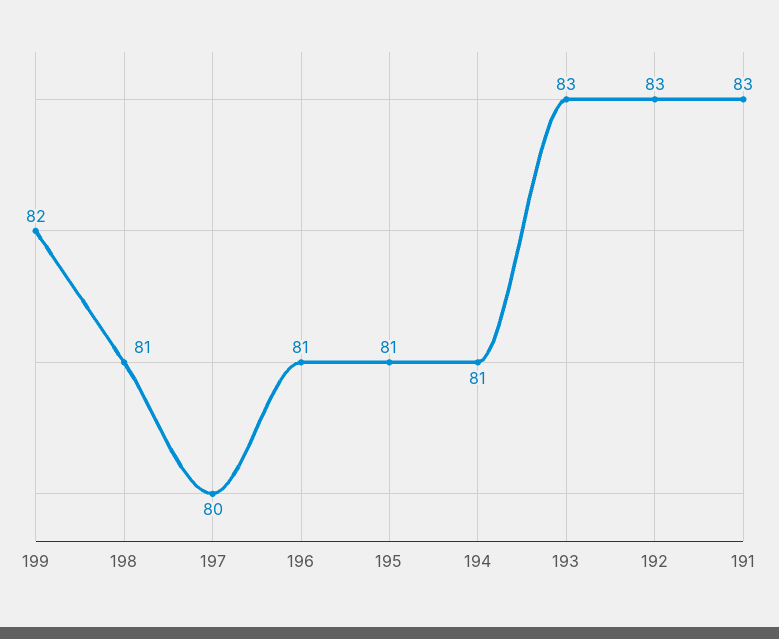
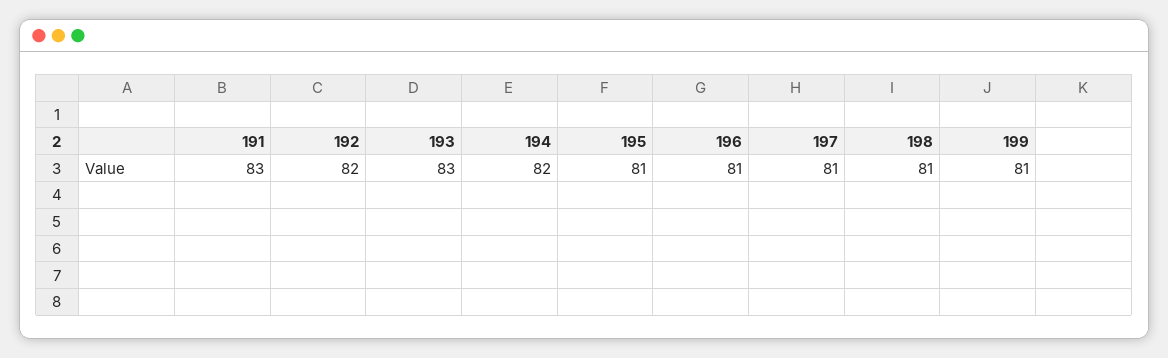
199: 82 -> 81
197: 80 -> 81
194: 81 -> 82
192: 83 -> 82

